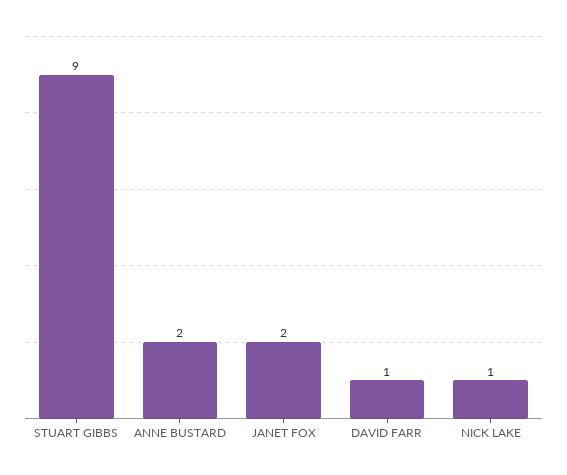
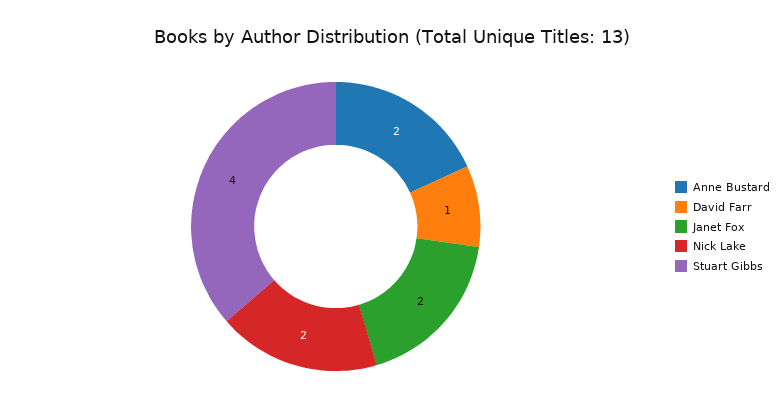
STUART GIBBS: 9 -> 4
NICK LAKE: 1 -> 2

